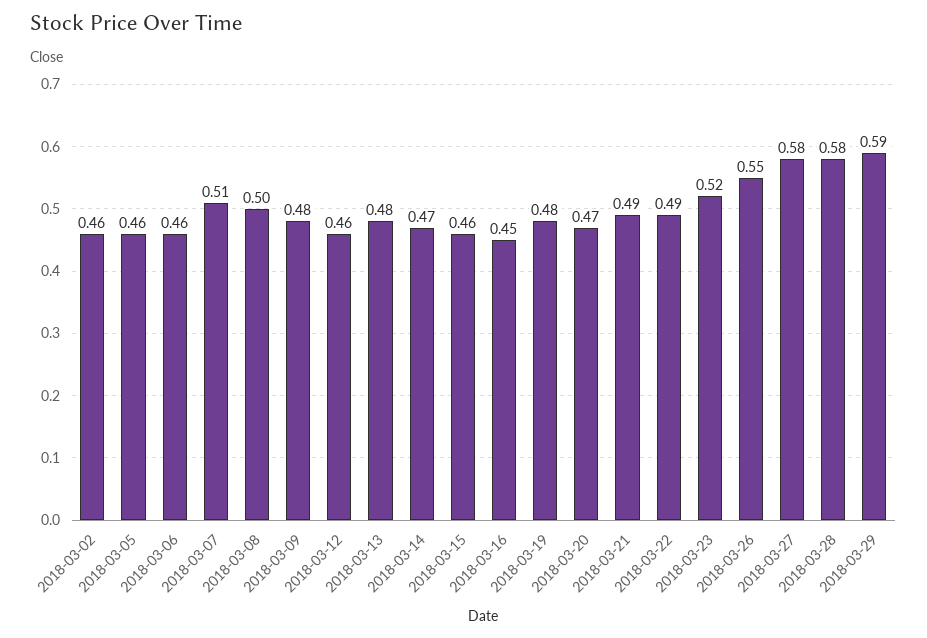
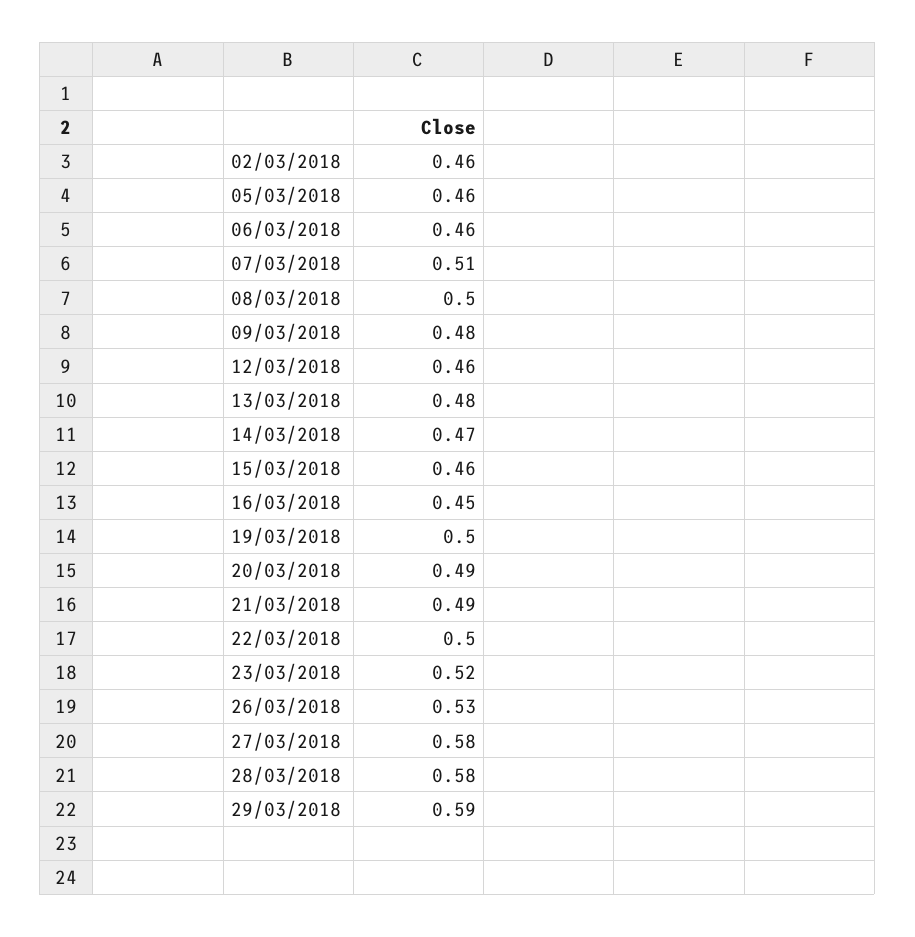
2018-03-19: 0.48 -> 0.5
2018-03-20: 0.47 -> 0.49
2018-03-22: 0.49 -> 0.5
2018-03-26: 0.55 -> 0.53

